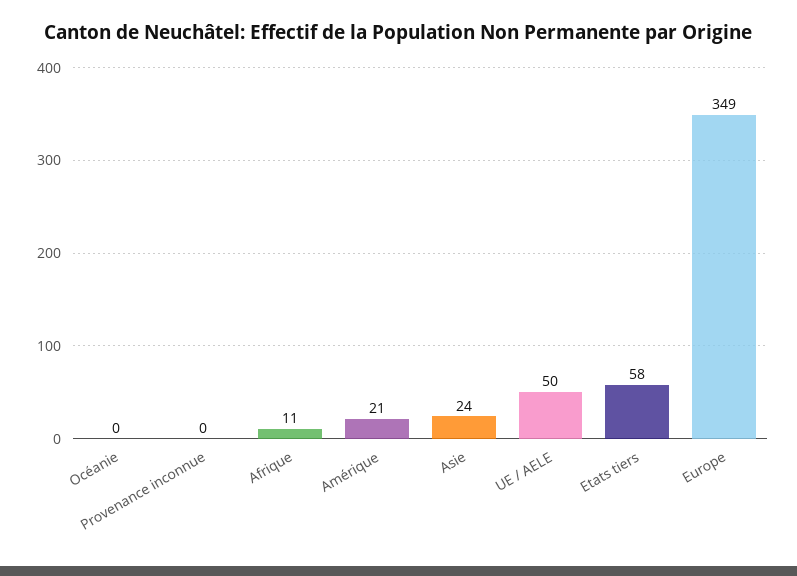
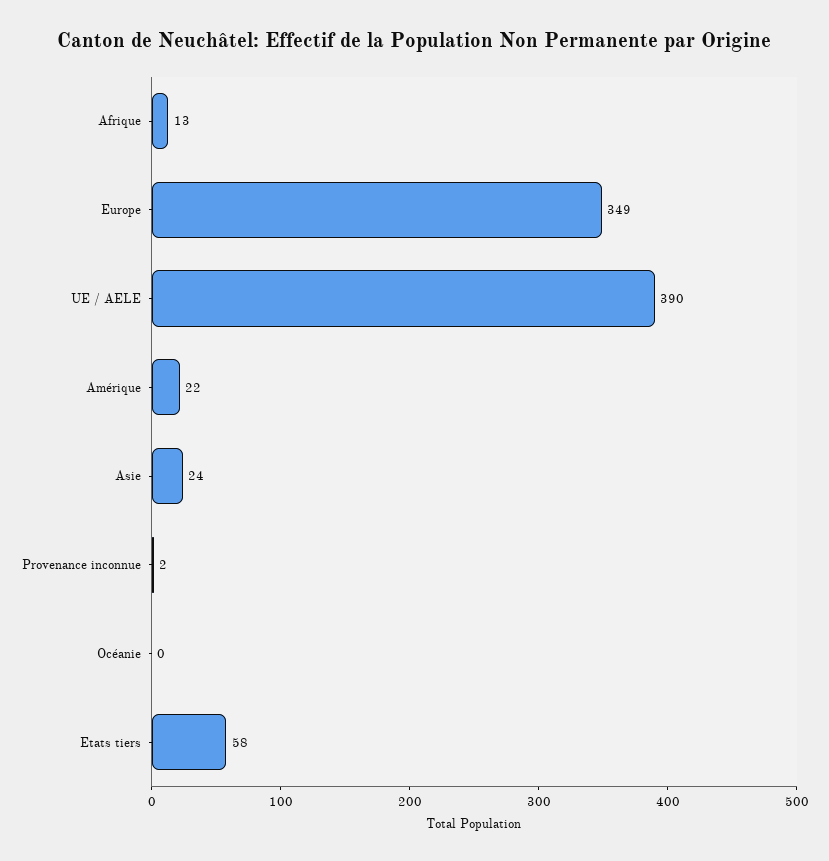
Provenance inconnue: 0 -> 2
Afrique: 11 -> 13
Amérique: 21 -> 22
UE / AELE: 50 -> 390

